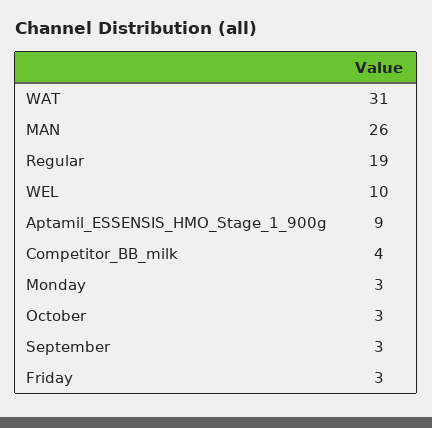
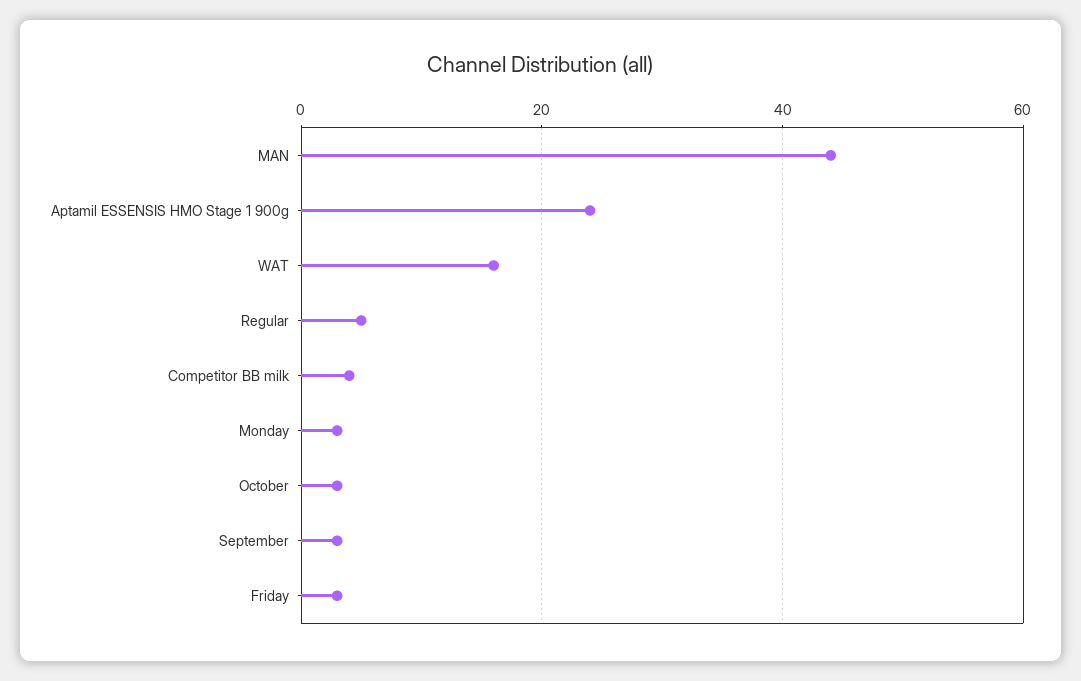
WAT: 31 -> 15
MAN: 26 -> 45
Regular: 19 -> 5
WEL: 10 -> none
Aptamil_ESSENSIS_HMO_Stage_1_900g: 9 -> 25

